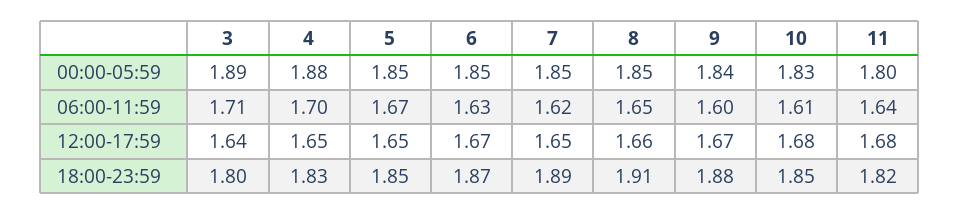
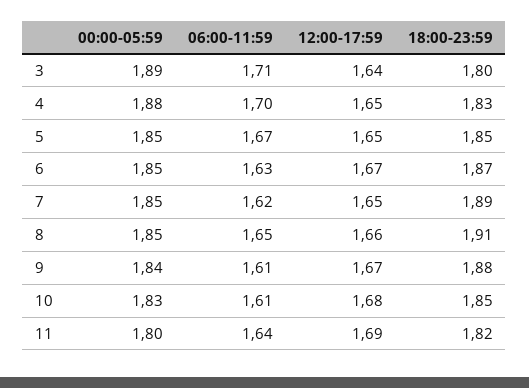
9, 06:00-11:59: 1.6 -> 1.61
11, 12:00-17:59: 1.68 -> 1.69

